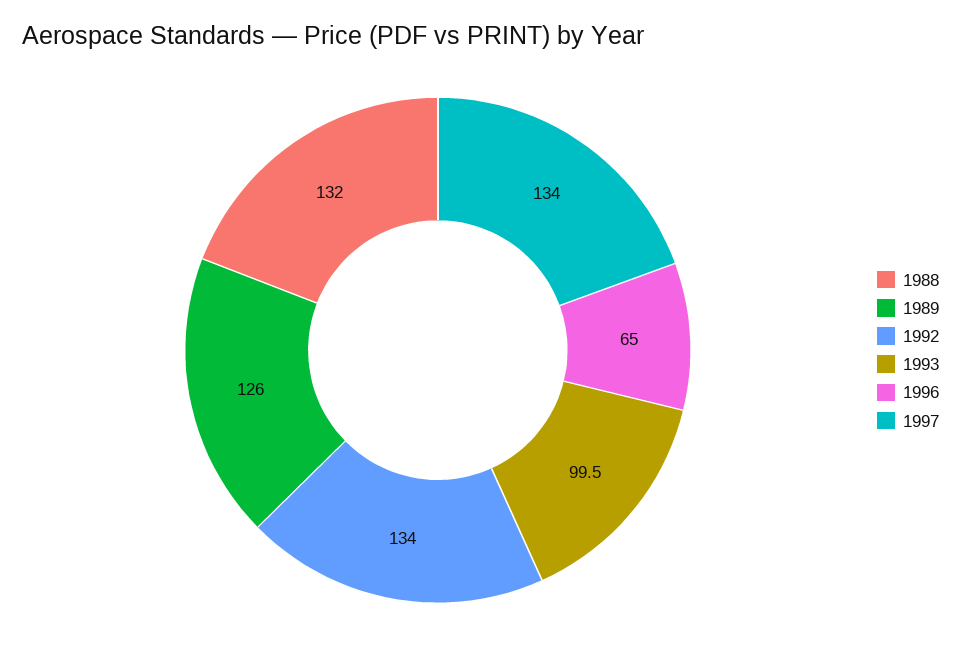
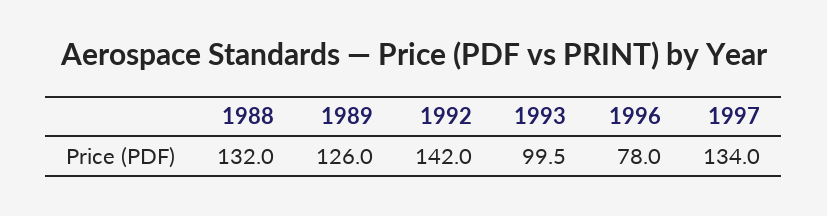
1992: 134 -> 142
1996: 65 -> 78

